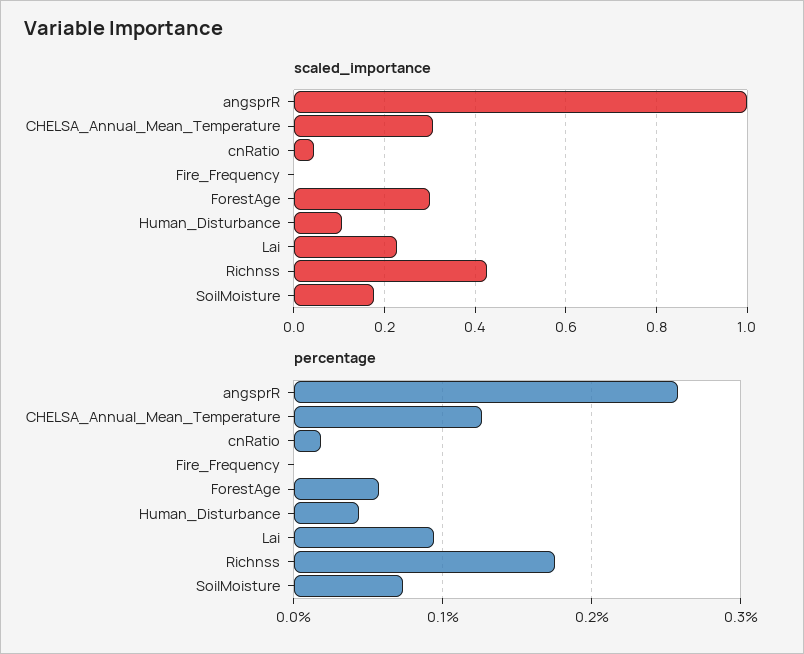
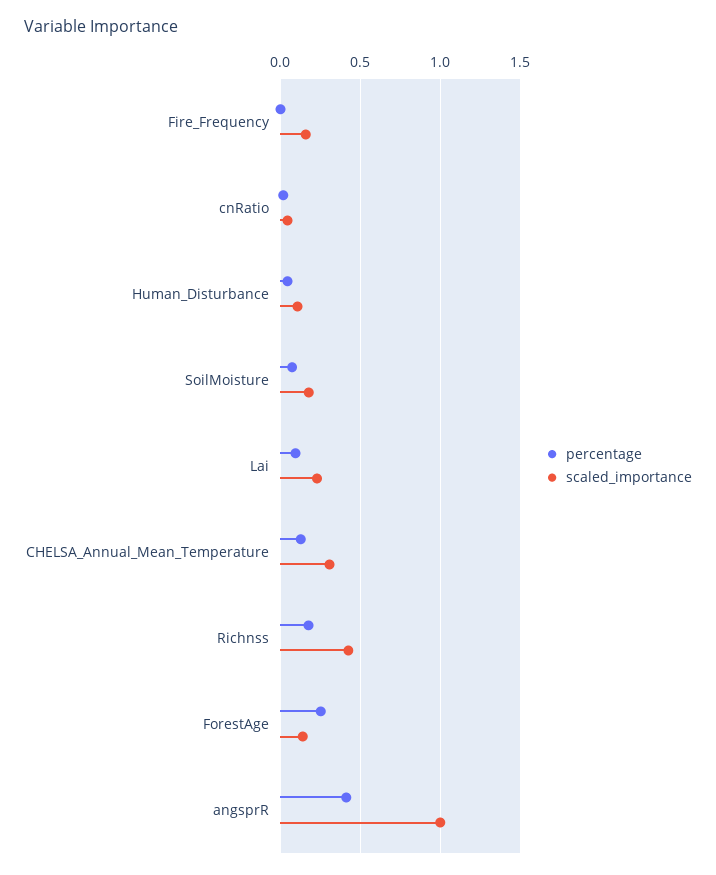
scaled_importance, Fire_Frequency: 0 -> 0.15
scaled_importance, ForestAge: 0.3 -> 0.15
percentage, angsprR: 0.26 -> 0.4
percentage, ForestAge: 0.06 -> 0.25

